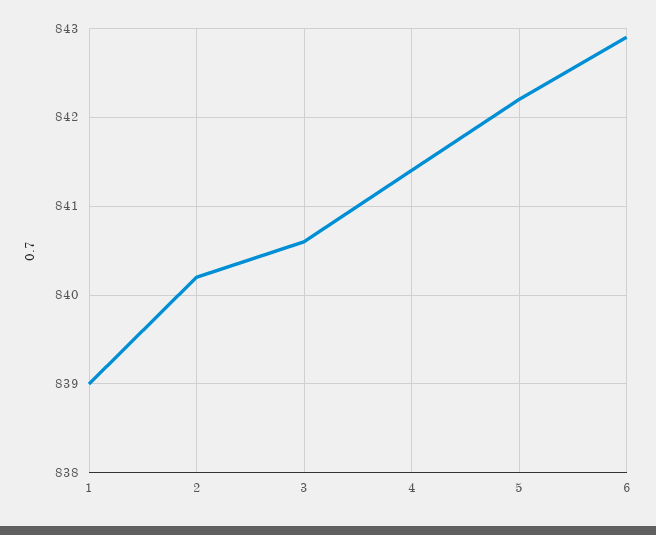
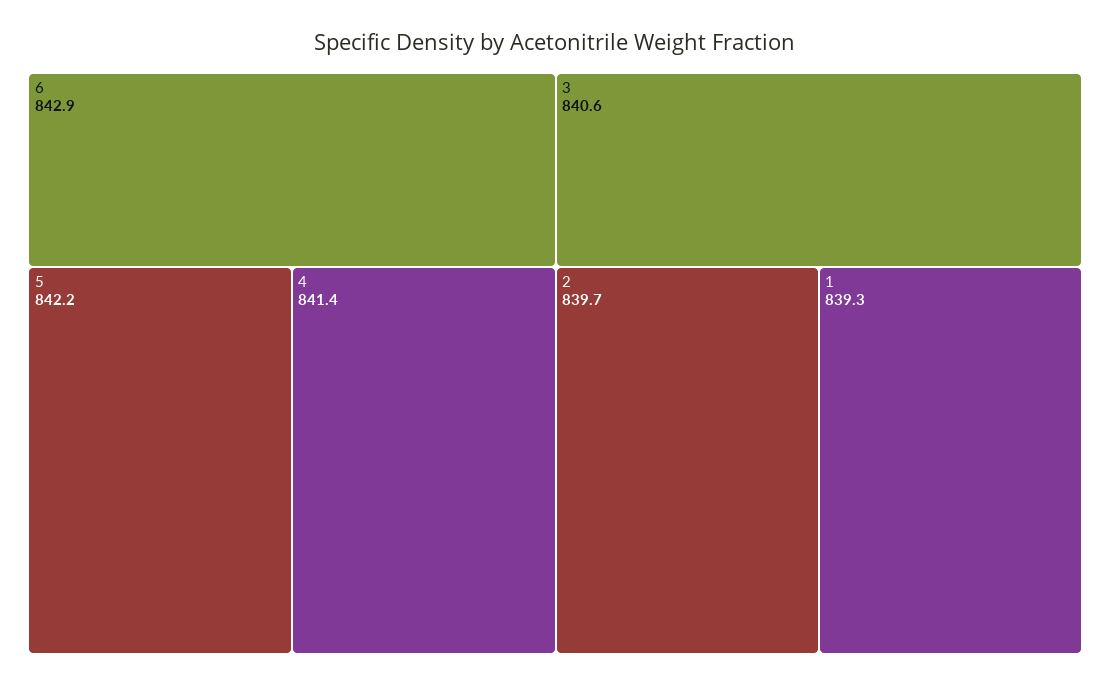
1: 839 -> 839.3
2: 840.2 -> 839.7

